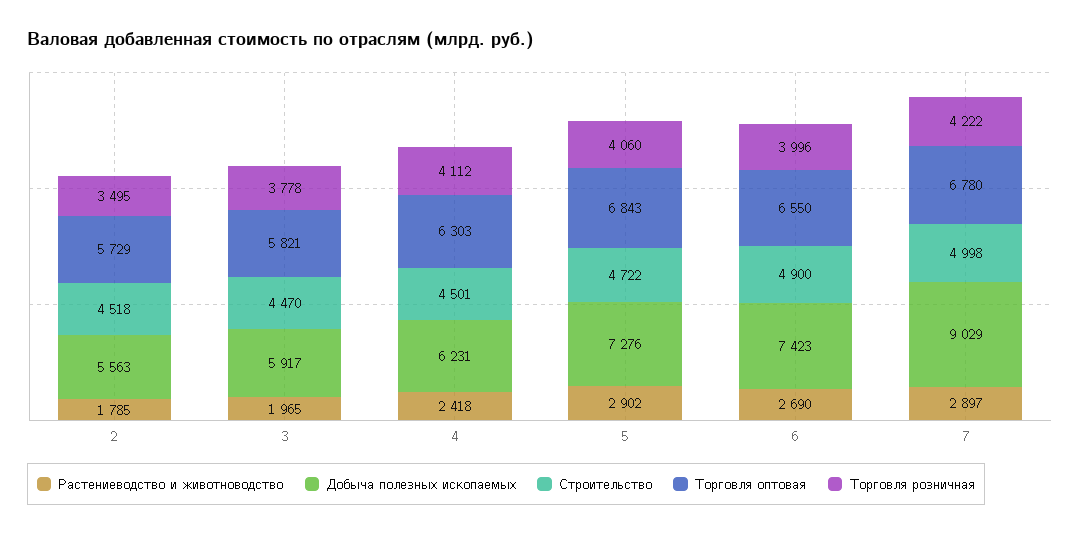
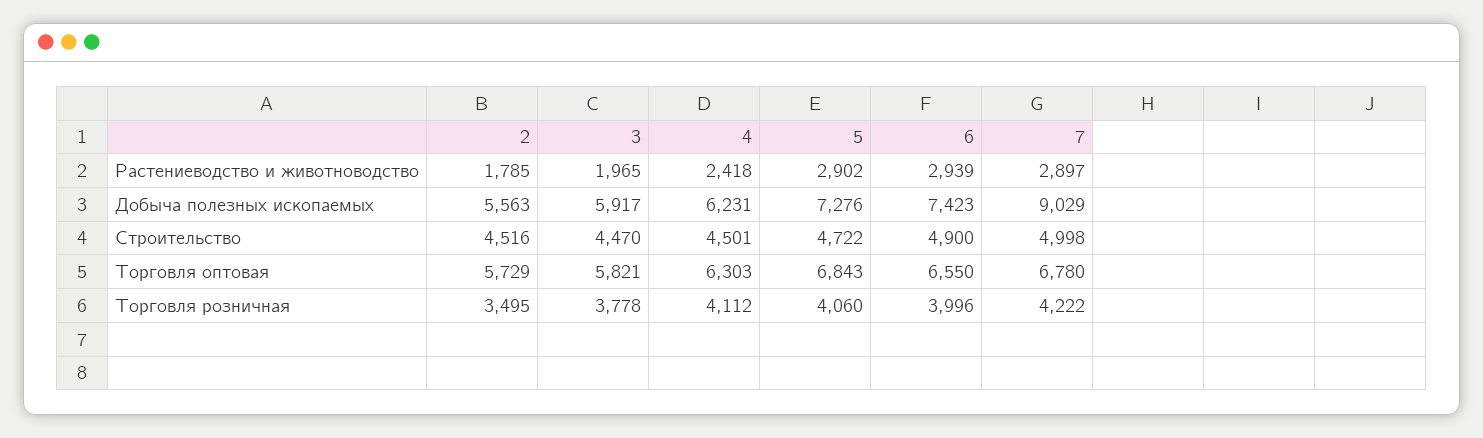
Строительство, 2: 4518 -> 4516
Растениеводство и животноводство, 6: 2690 -> 2939

